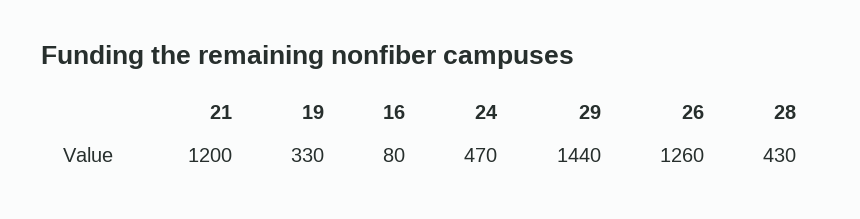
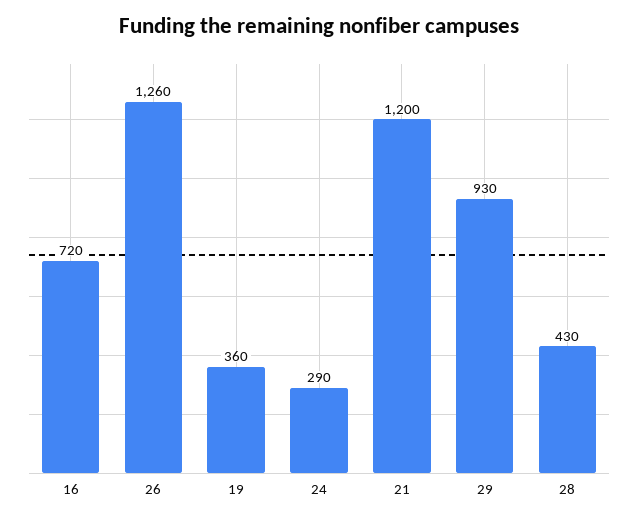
19: 330 -> 360
16: 80 -> 720
24: 470 -> 290
29: 1440 -> 930

